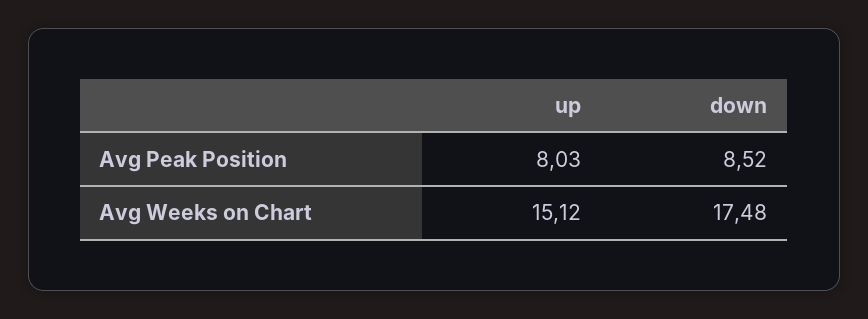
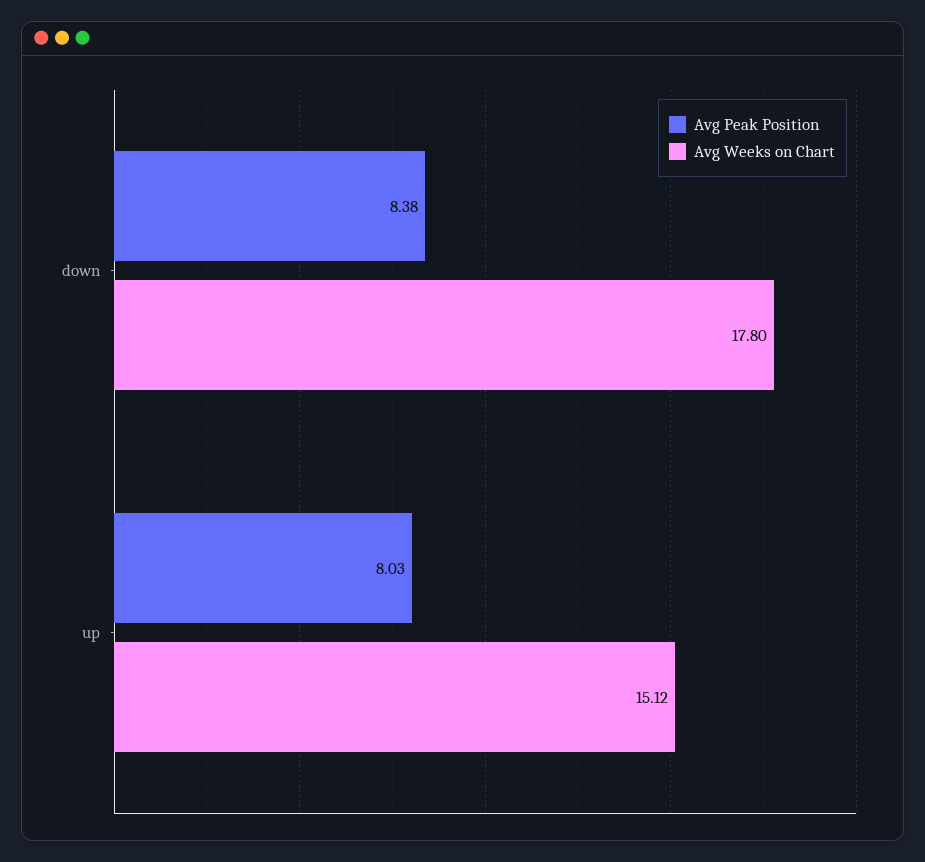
Avg Peak Position, down: 8.52 -> 8.38
Avg Weeks on Chart, down: 17.48 -> 17.8

